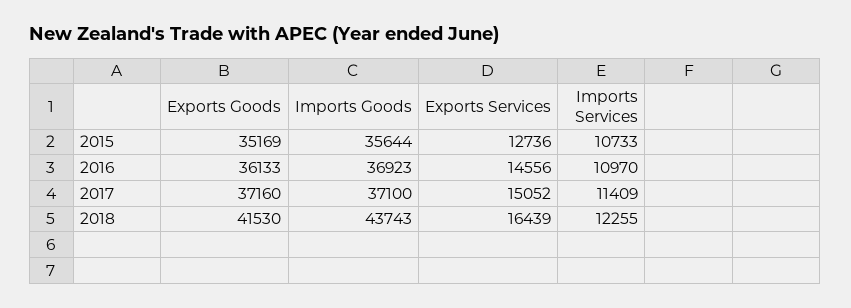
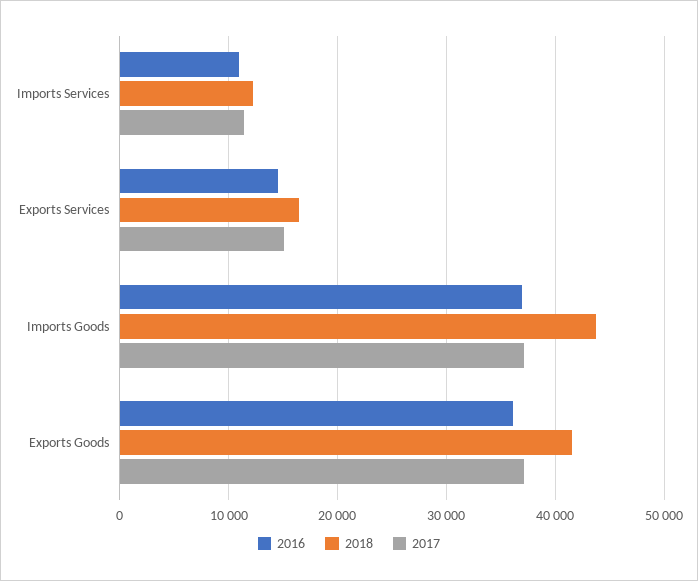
2015, Exports Goods: 35169 -> none
2015, Imports Goods: 35644 -> none
2015, Exports Services: 12736 -> none
2015, Imports Services: 10733 -> none

